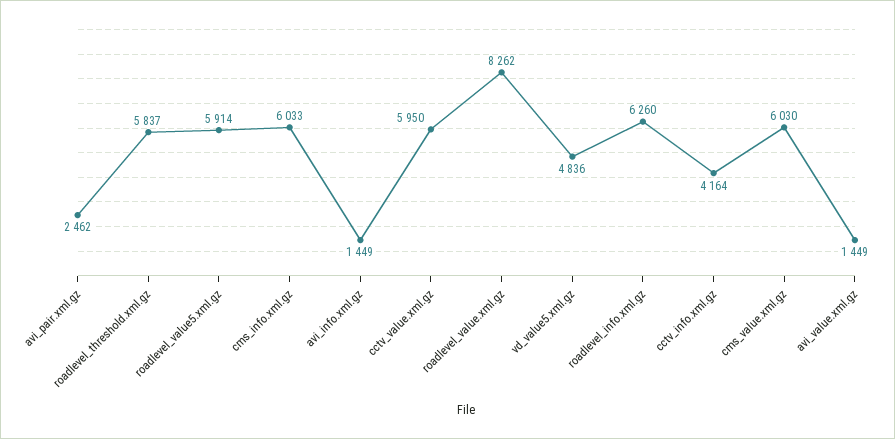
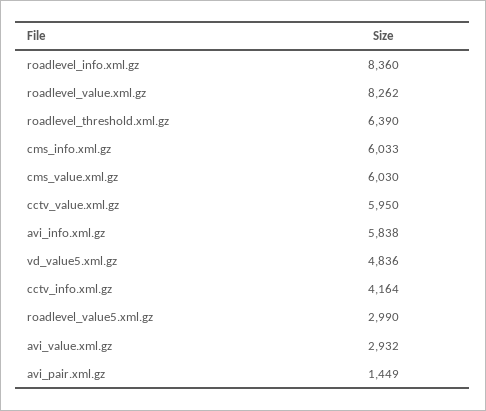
avi_pair.xml.gz: 2462 -> 1449
roadlevel_threshold.xml.gz: 5837 -> 6390
roadlevel_value5.xml.gz: 5914 -> 2990
avi_info.xml.gz: 1449 -> 5838
roadlevel_info.xml.gz: 6260 -> 8360
avi_value.xml.gz: 1449 -> 2932

